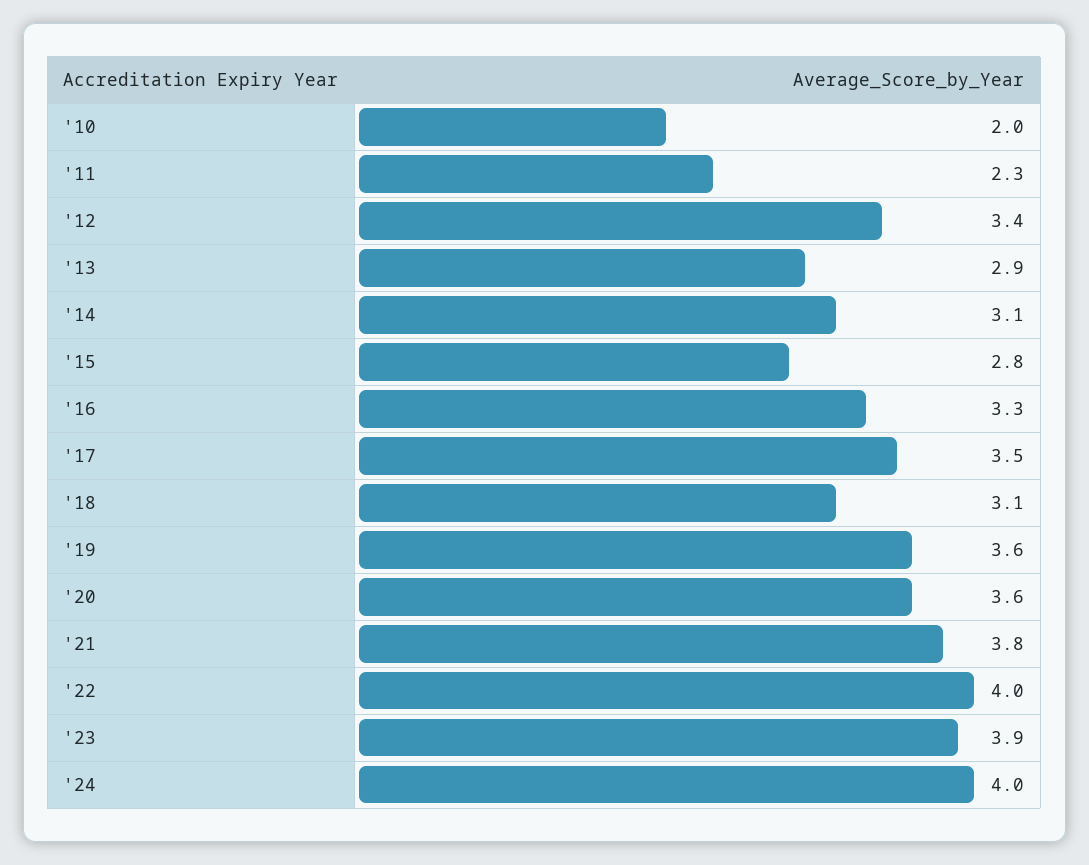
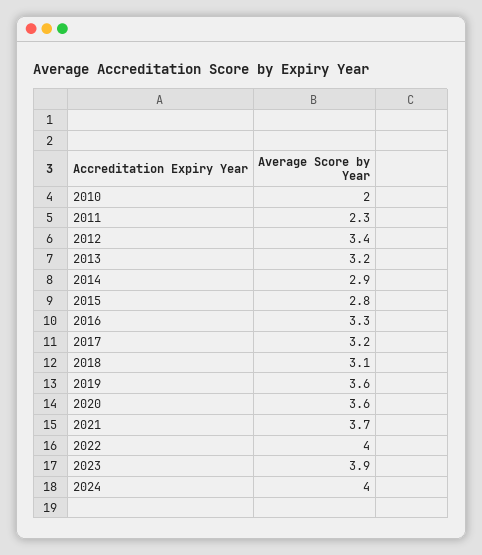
'13: 2.9 -> 3.2
'14: 3.1 -> 2.9
'17: 3.5 -> 3.2
'21: 3.8 -> 3.7

